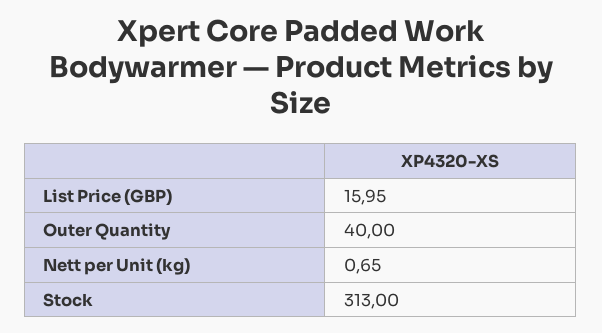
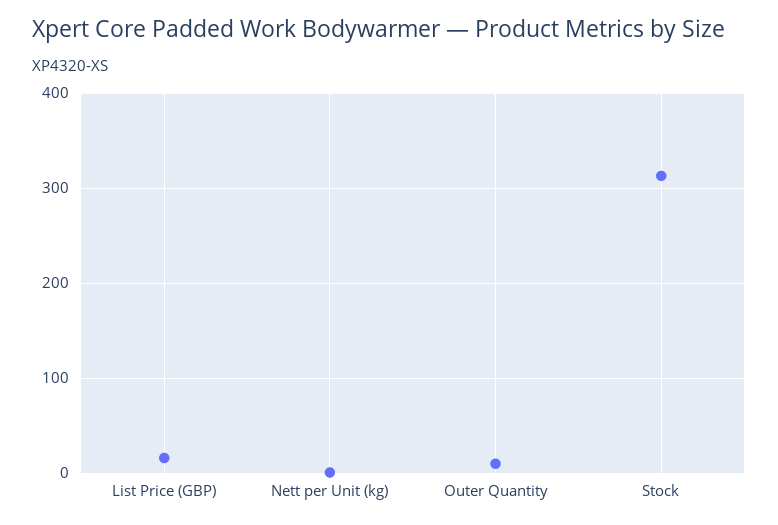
Outer Quantity: 40 -> 10

